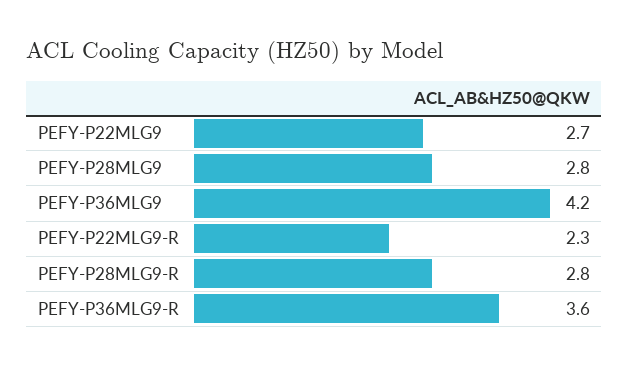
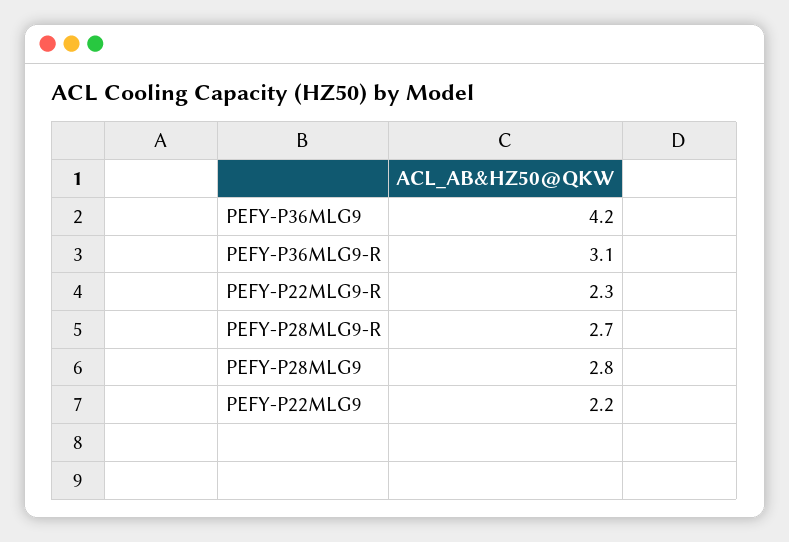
PEFY-P22MLG9: 2.7 -> 2.2
PEFY-P28MLG9-R: 2.8 -> 2.7
PEFY-P36MLG9-R: 3.6 -> 3.1

